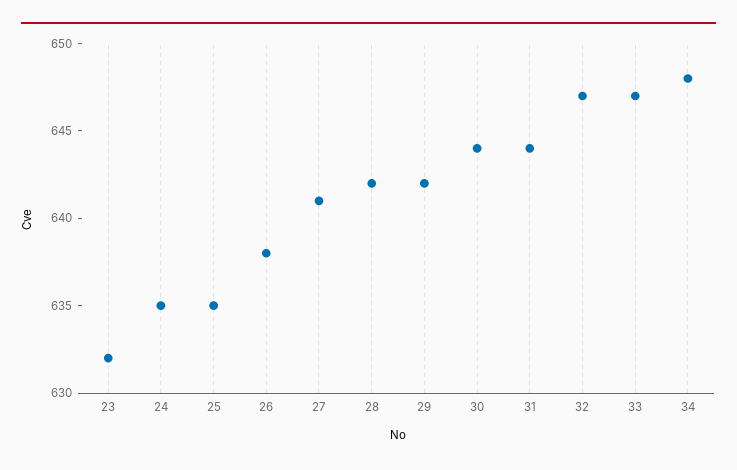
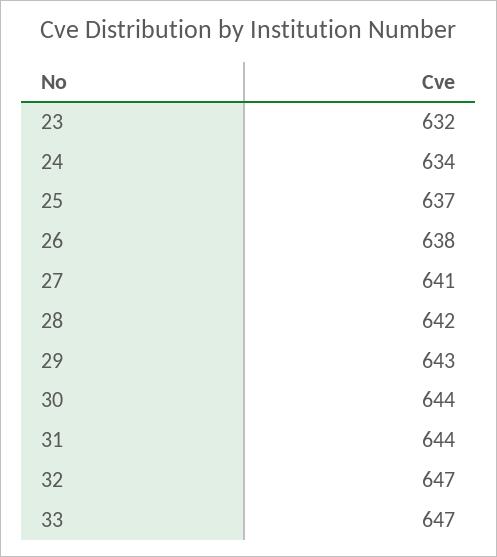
24: 635 -> 634
25: 635 -> 637
29: 642 -> 643
34: 648 -> none

